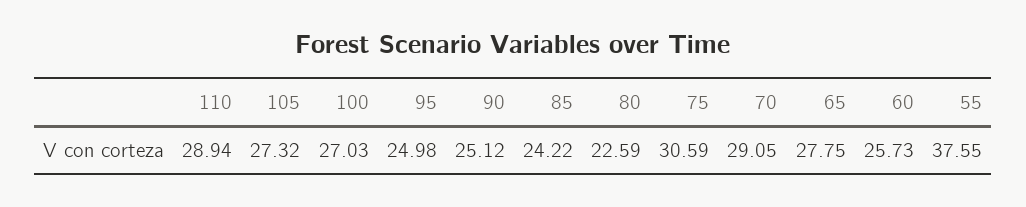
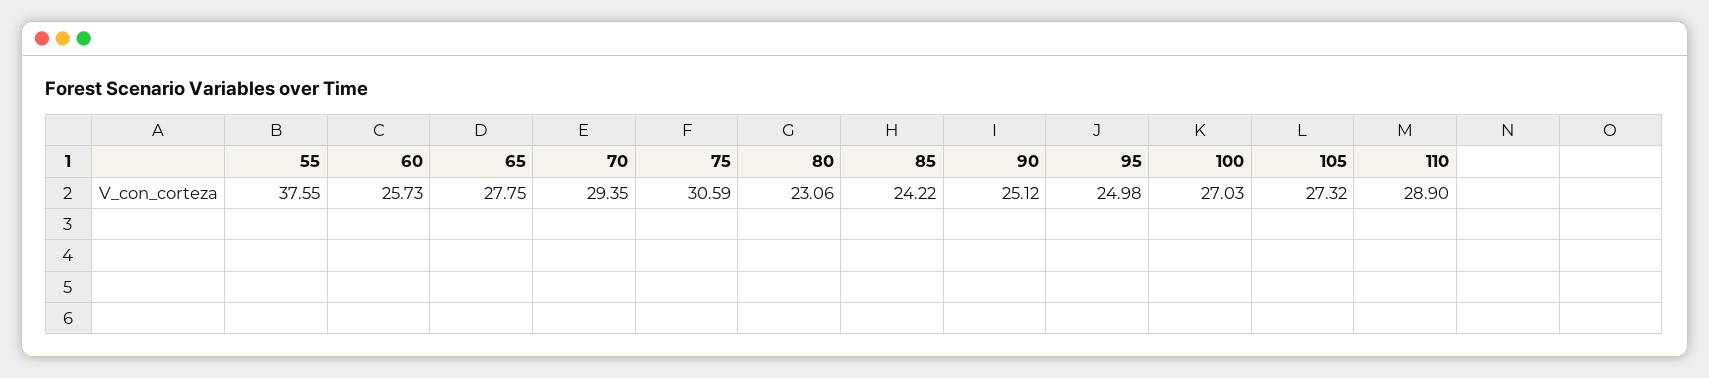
110: 28.94 -> 28.9
80: 22.59 -> 23.06
70: 29.05 -> 29.35

